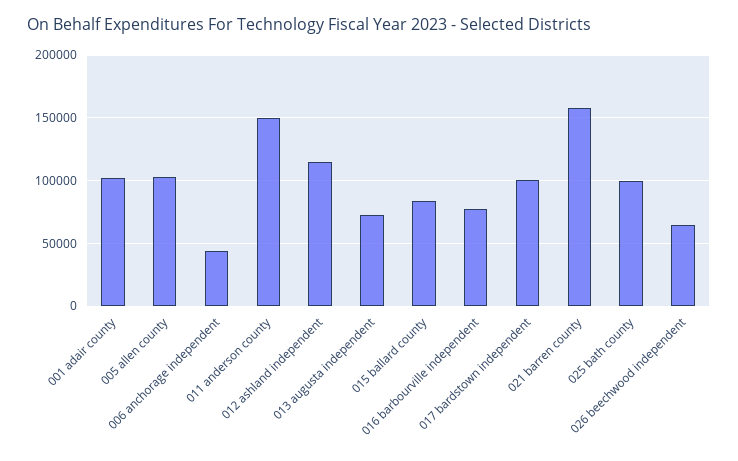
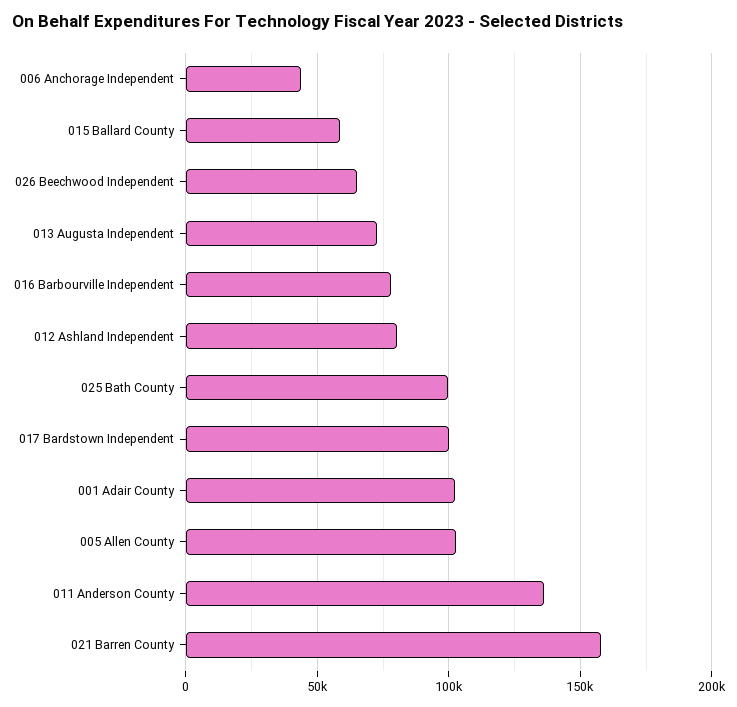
011 anderson county: 150000 -> 135000
012 ashland independent: 115000 -> 80000
015 ballard county: 85000 -> 60000

